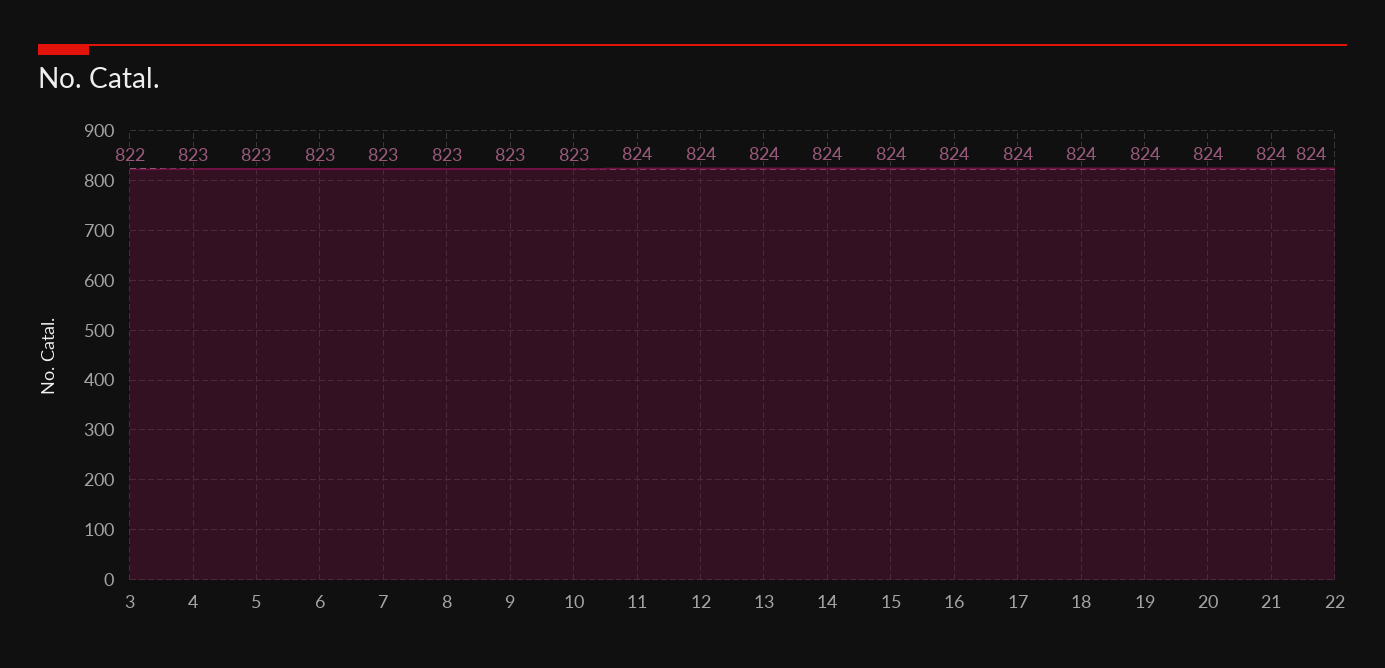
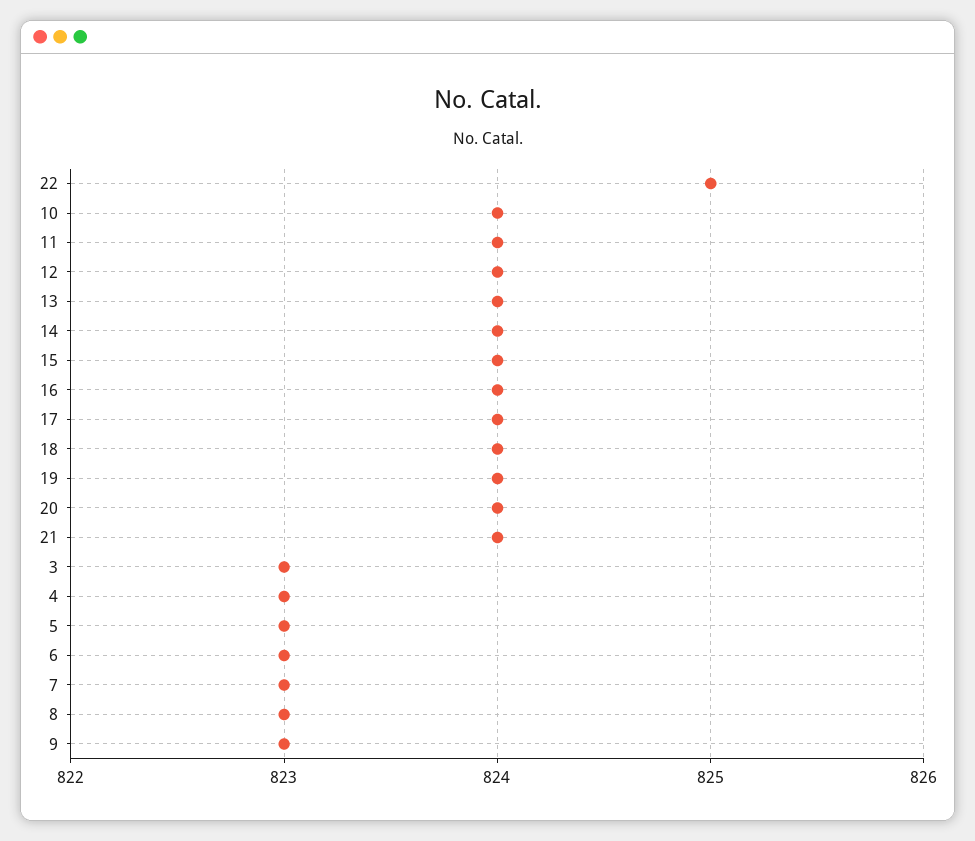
3: 822 -> 823
10: 823 -> 824
22: 824 -> 825

